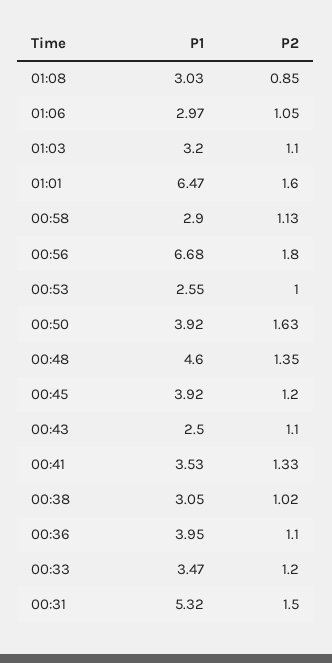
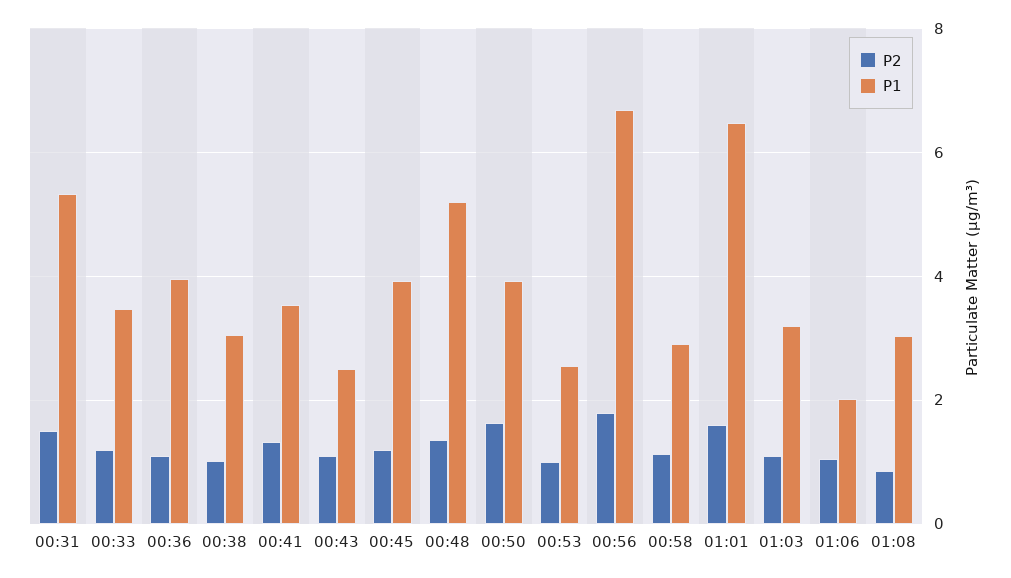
P1, 01:06: 2.97 -> 2
P1, 00:48: 4.6 -> 5.2

